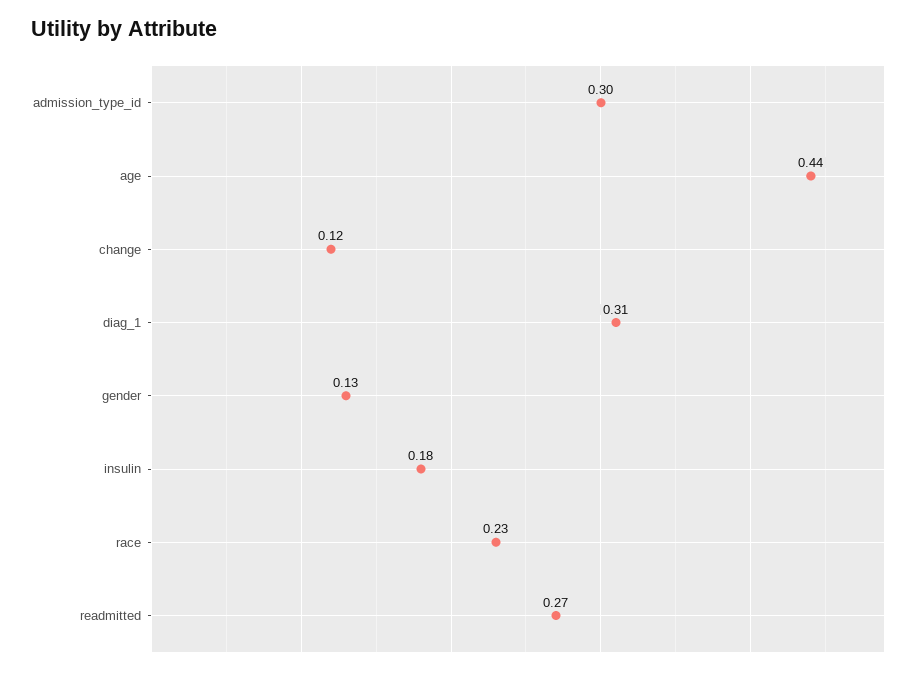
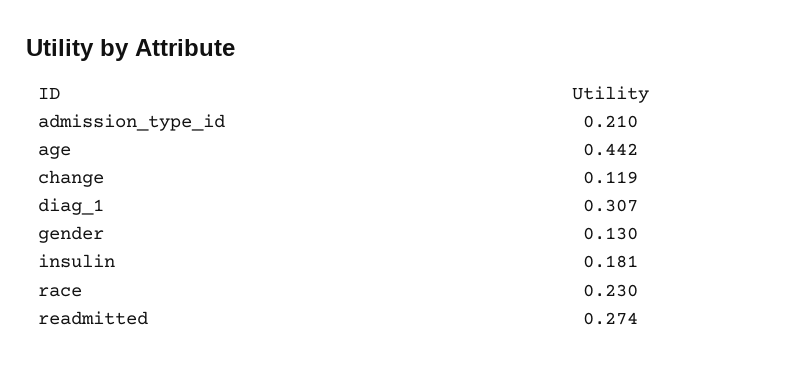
admission_type_id: 0.3 -> 0.21

